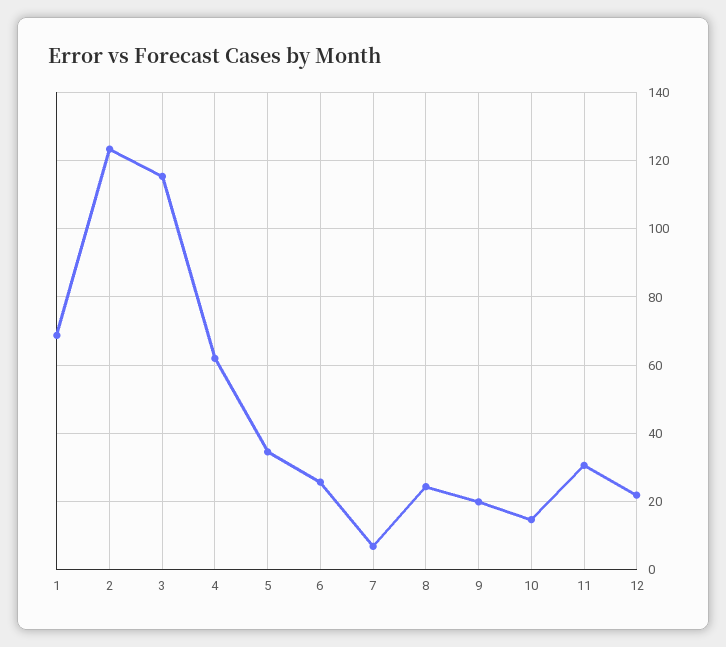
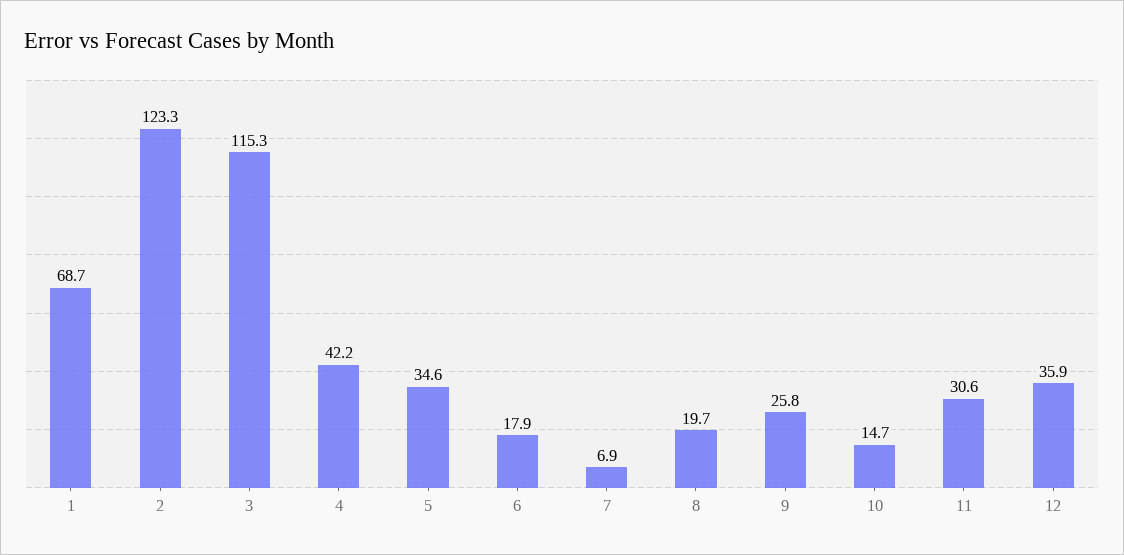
4: 62 -> 42.2
6: 26 -> 17.9
8: 24 -> 19.7
9: 20 -> 25.8
12: 22 -> 35.9

